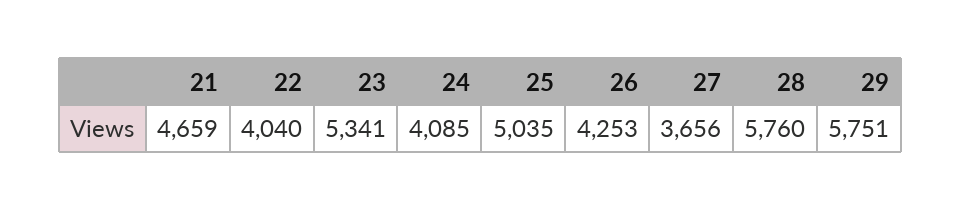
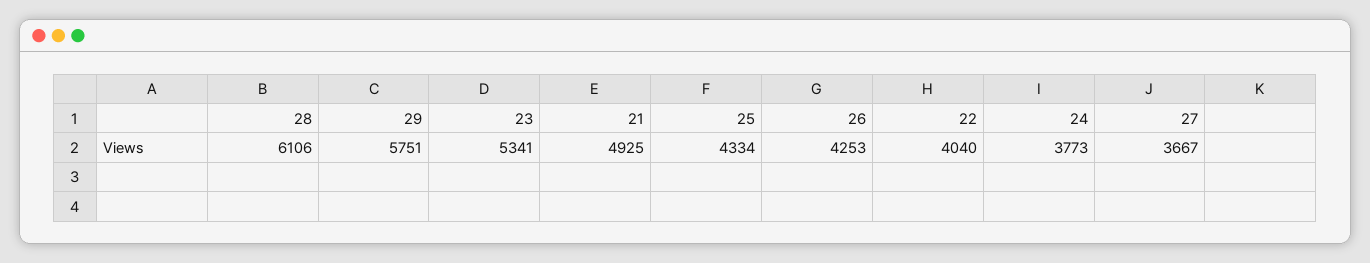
21: 4659 -> 4925
24: 4085 -> 3773
25: 5035 -> 4334
27: 3656 -> 3667
28: 5760 -> 6106

